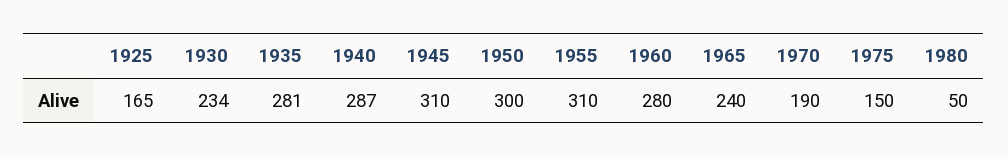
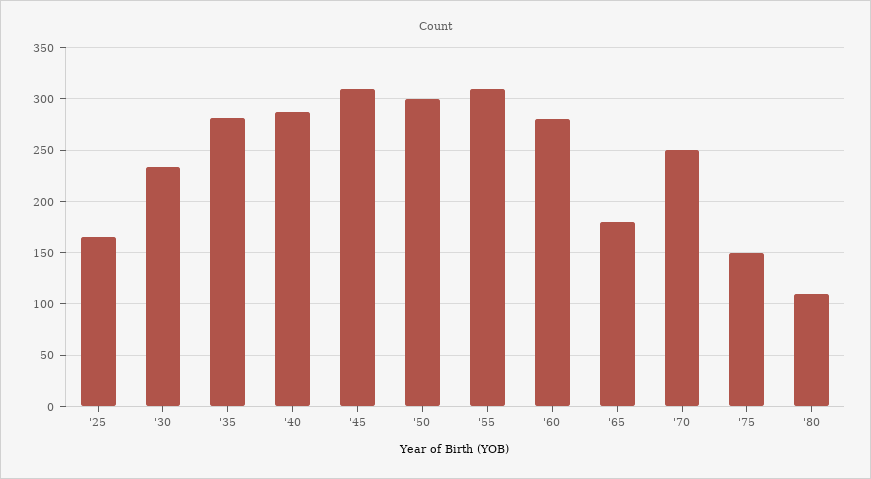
1965: 240 -> 180
1970: 190 -> 250
1980: 50 -> 110

